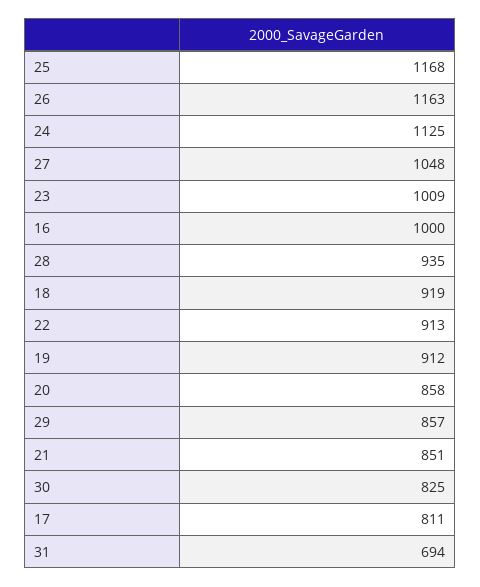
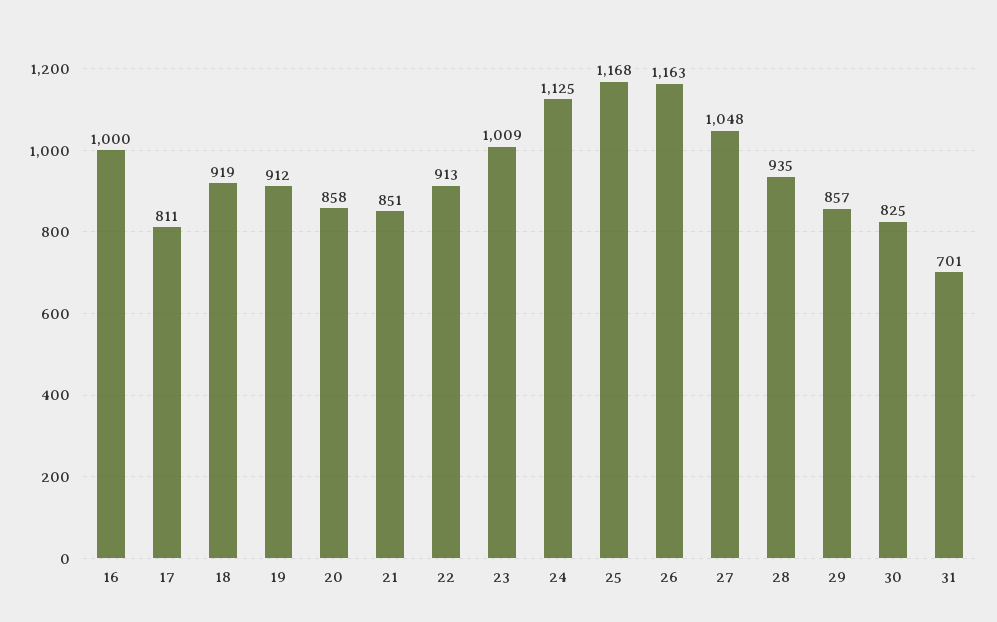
31: 694 -> 701

